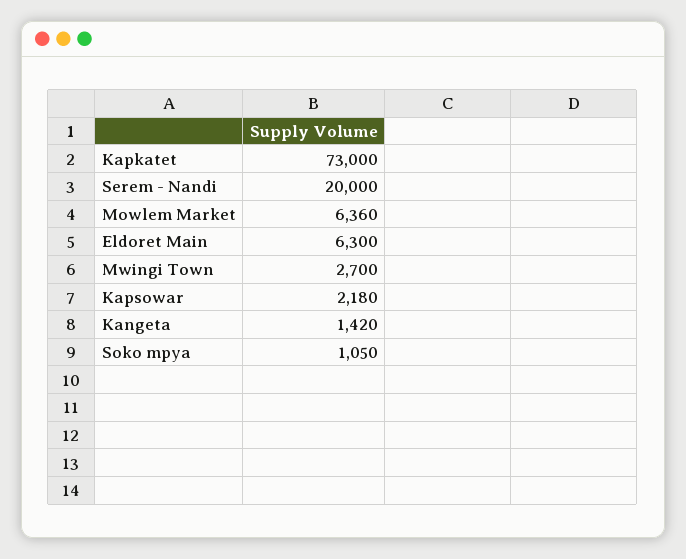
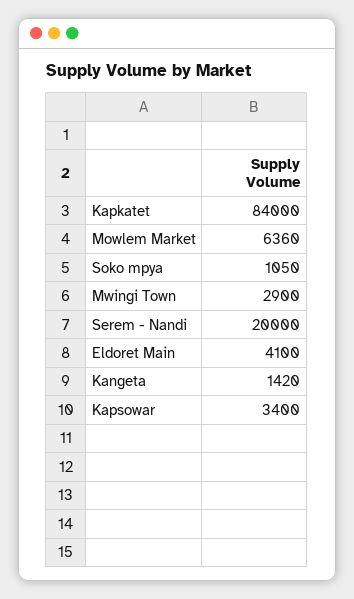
Kapkatet: 73000 -> 84000
Eldoret Main: 6300 -> 4100
Mwingi Town: 2700 -> 2900
Kapsowar: 2180 -> 3400

